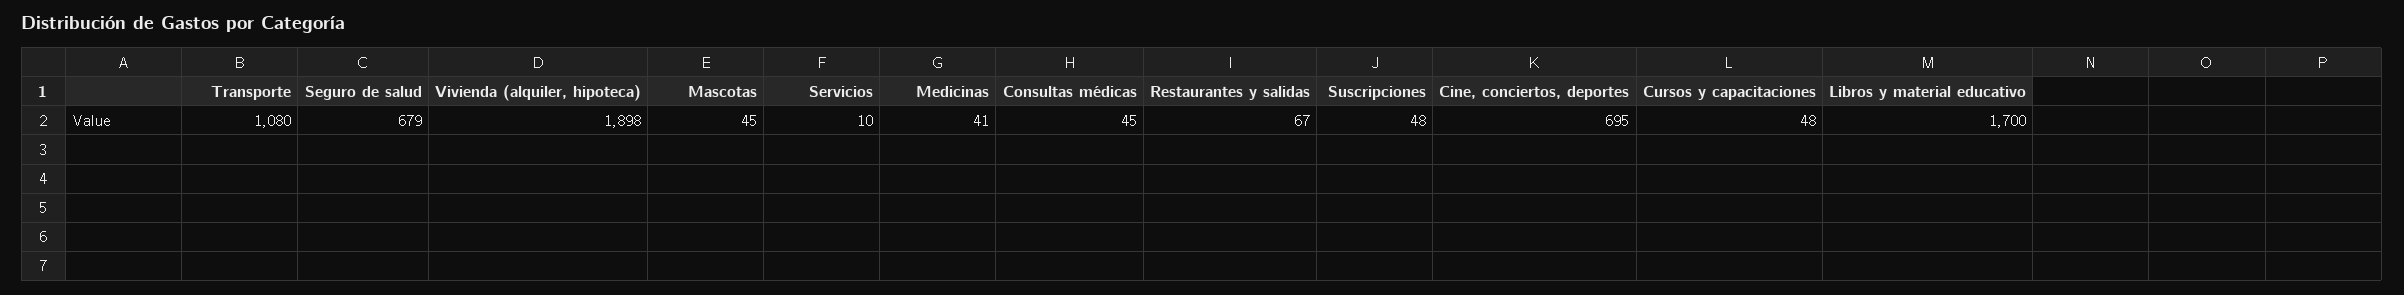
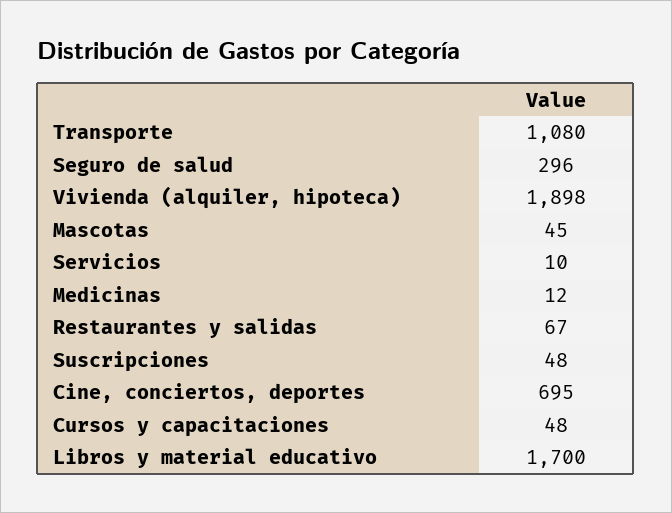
Seguro de salud: 679 -> 296
Medicinas: 41 -> 12
Consultas médicas: 45 -> none

